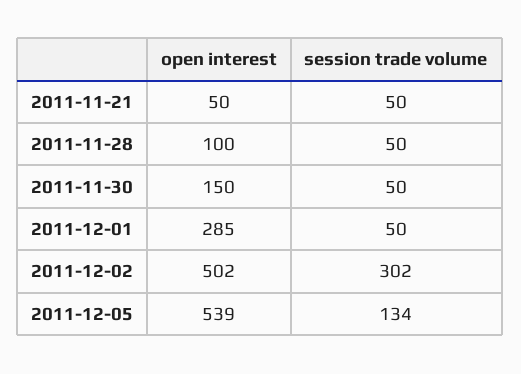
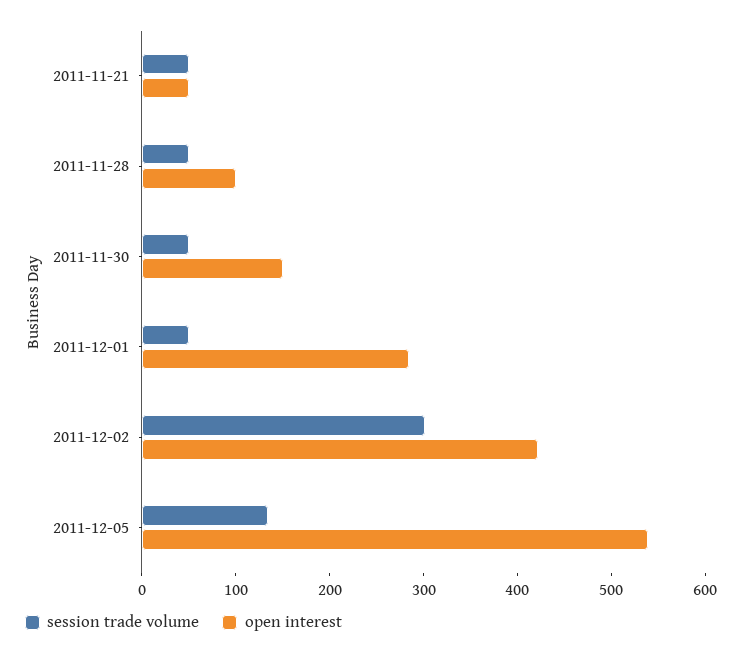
open interest, 2011-12-02: 502 -> 420

